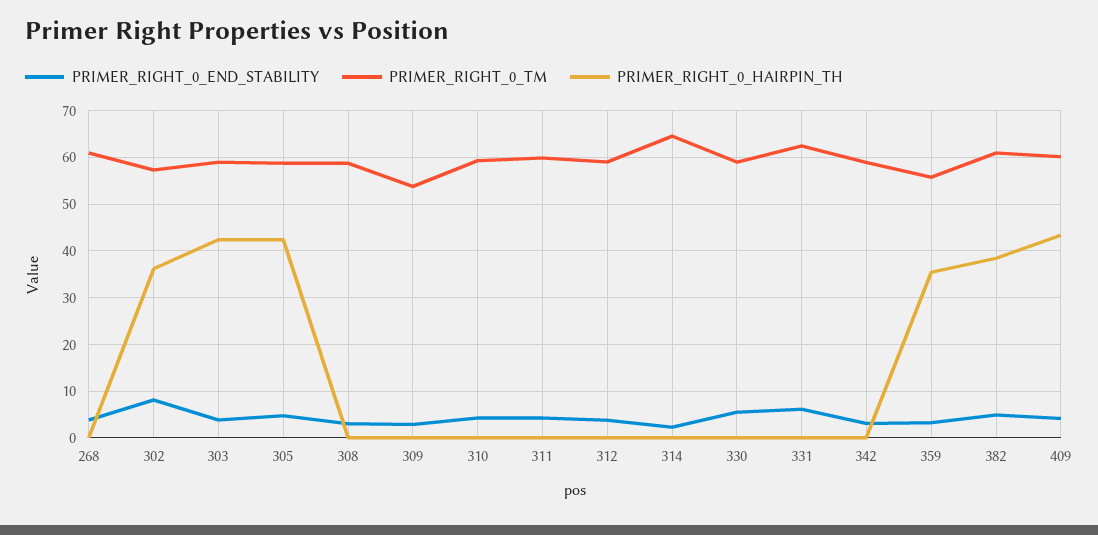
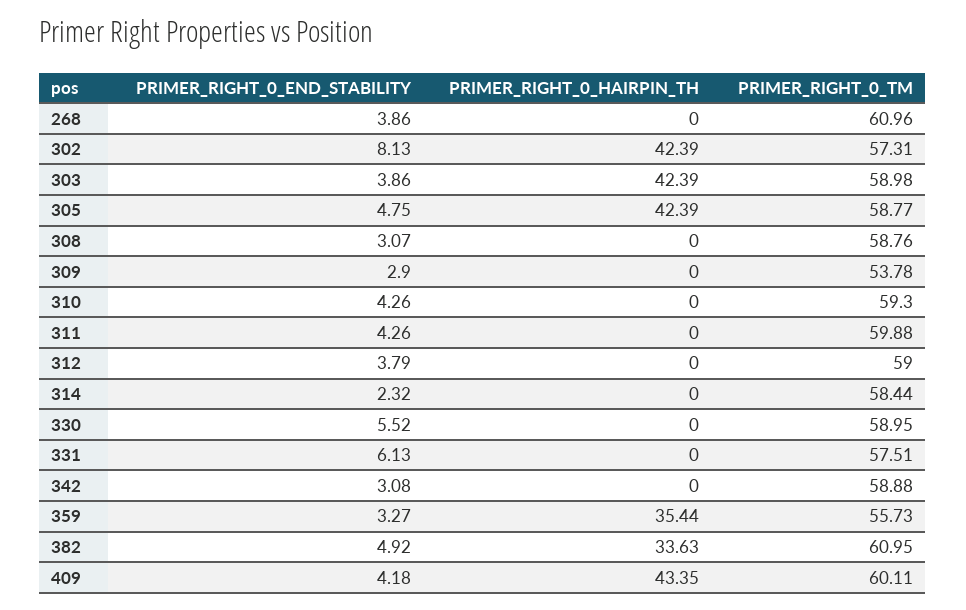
PRIMER_RIGHT_0_HAIRPIN_TH, 302: 36 -> 42.39
PRIMER_RIGHT_0_TM, 314: 64 -> 58.44
PRIMER_RIGHT_0_TM, 331: 62 -> 57.51
PRIMER_RIGHT_0_HAIRPIN_TH, 382: 38 -> 33.63

